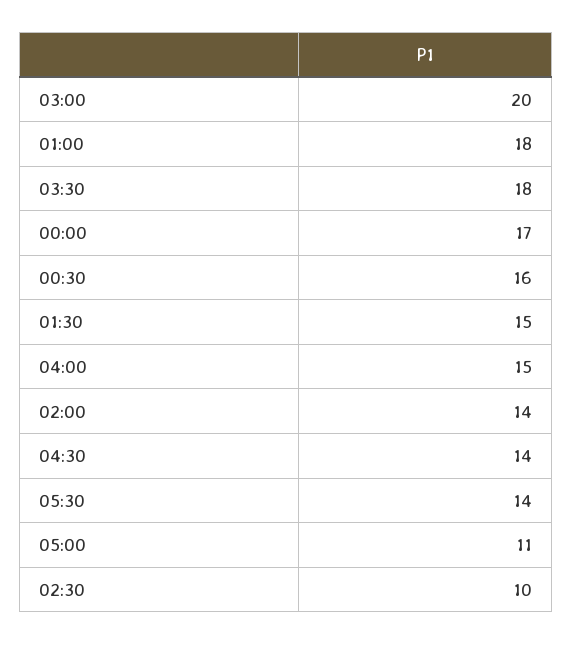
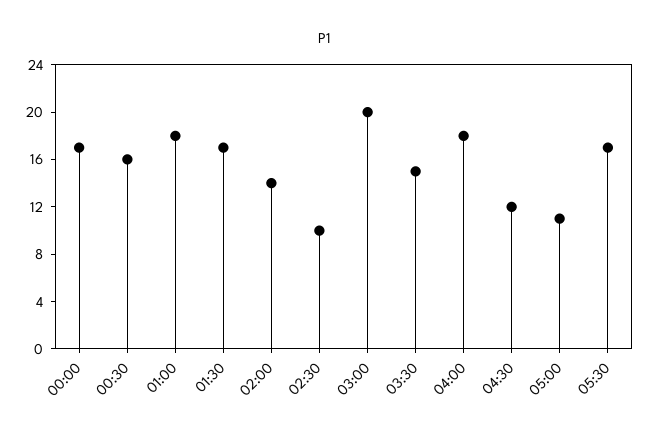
03:30: 18 -> 15
01:30: 15 -> 17
04:00: 15 -> 18
04:30: 14 -> 12
05:30: 14 -> 17

